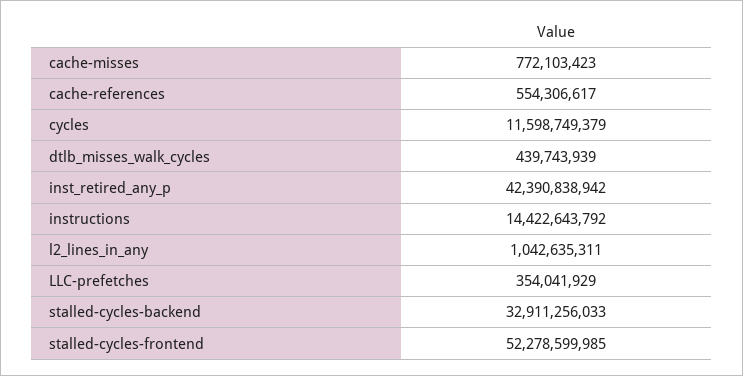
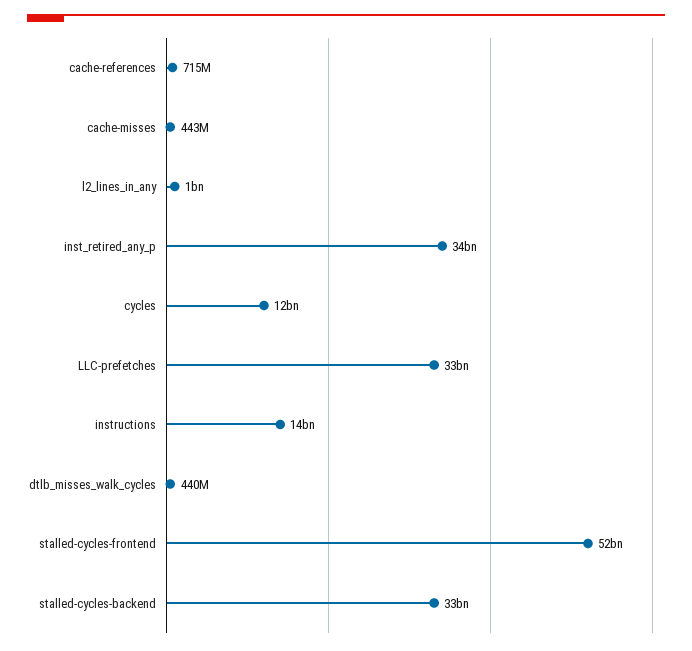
cache-misses: 772103423 -> 443000000
cache-references: 554306617 -> 715000000
inst_retired_any_p: 42390838942 -> 34000000000
LLC-prefetches: 354041929 -> 33000000000

